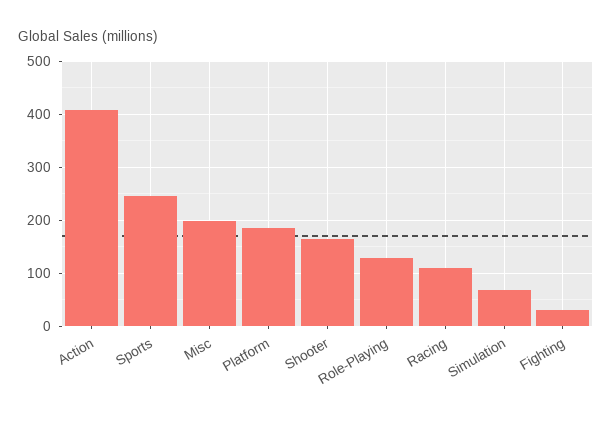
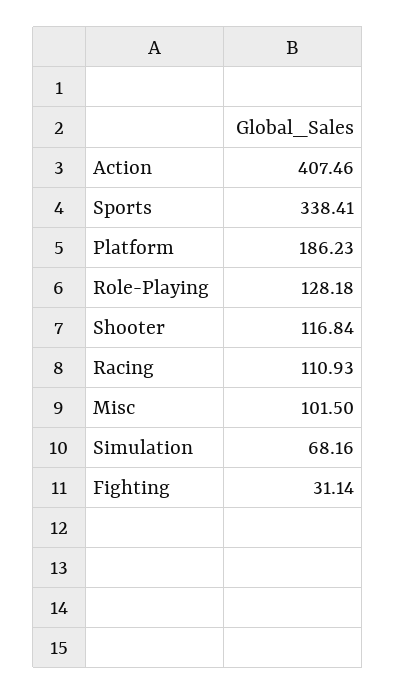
Sports: 240 -> 338.41
Misc: 200 -> 101.5
Shooter: 160 -> 116.84

